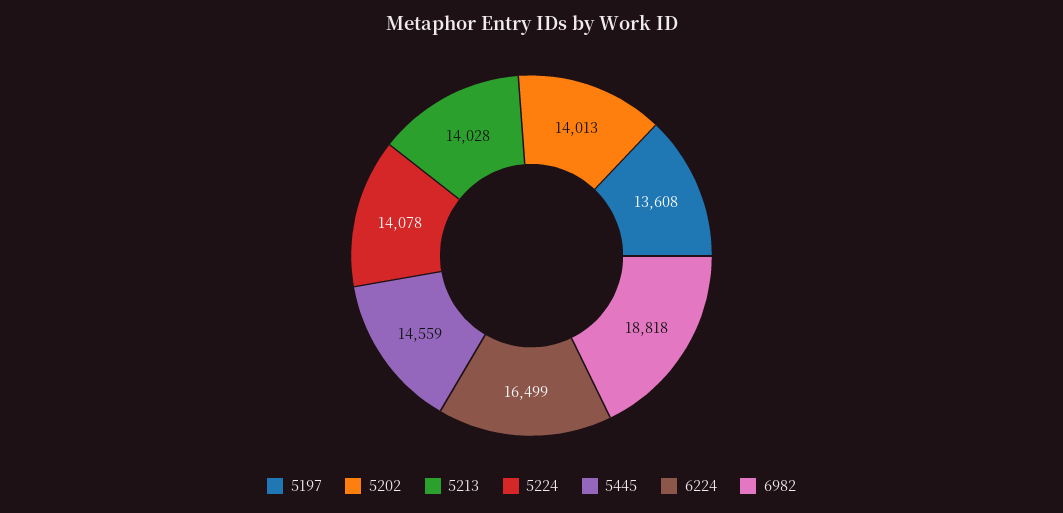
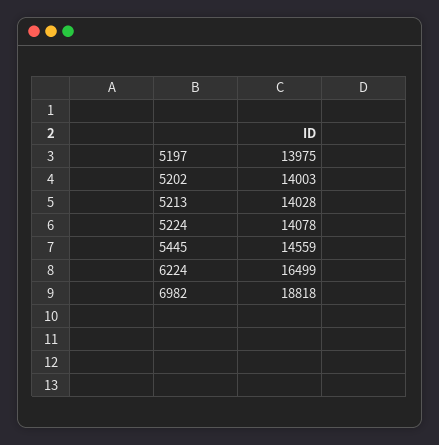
5197: 13608 -> 13975
5202: 14013 -> 14003

